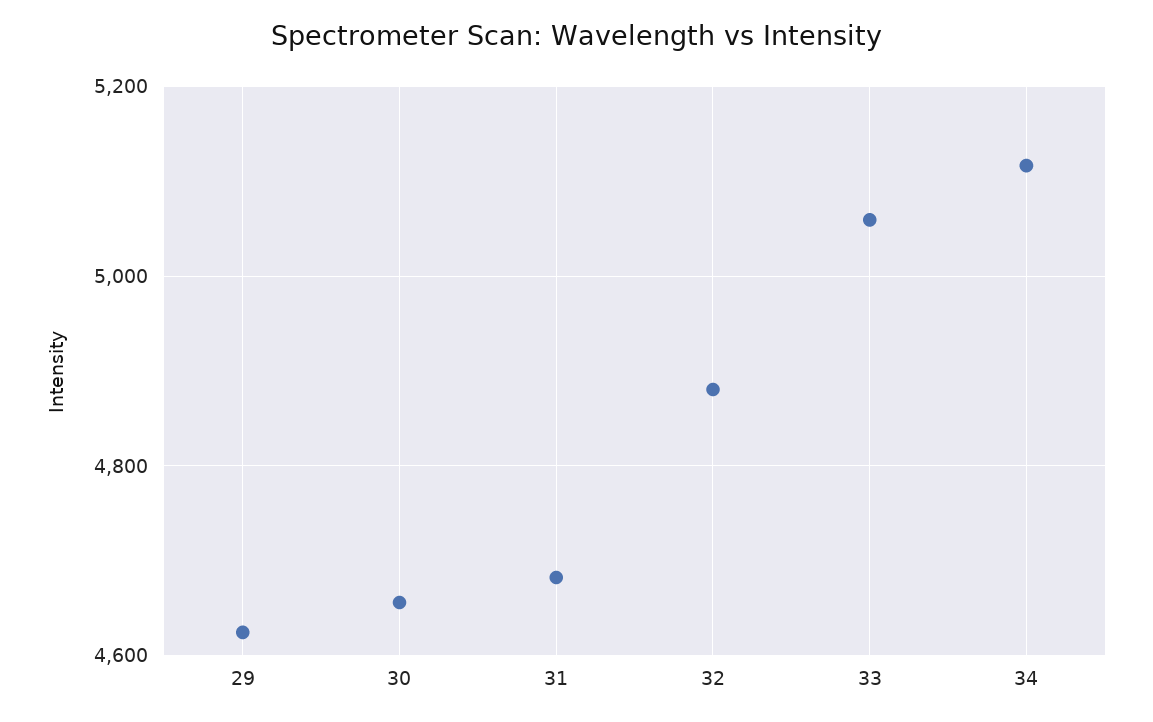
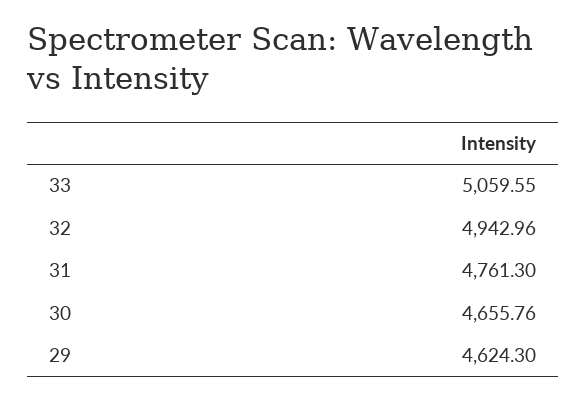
31: 4680 -> 4761.3
32: 4880 -> 4942.96
34: 5120 -> none

